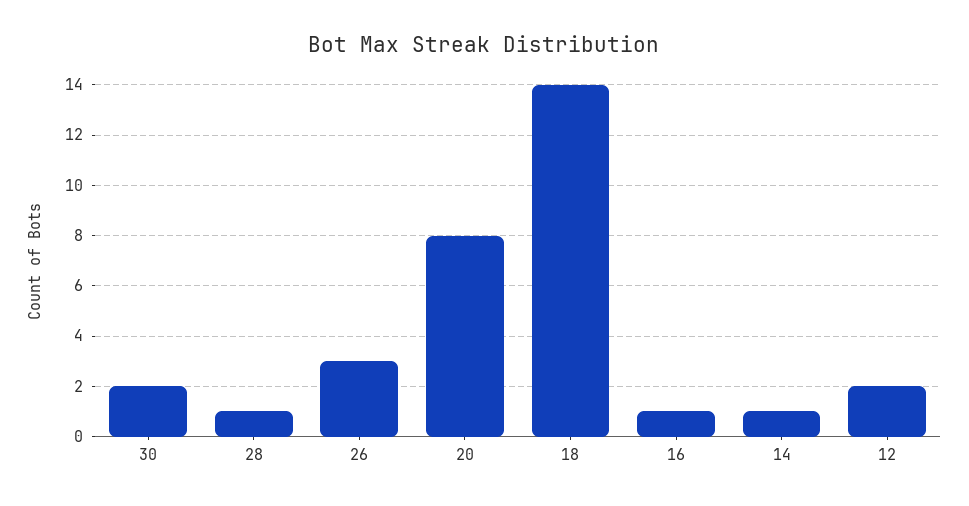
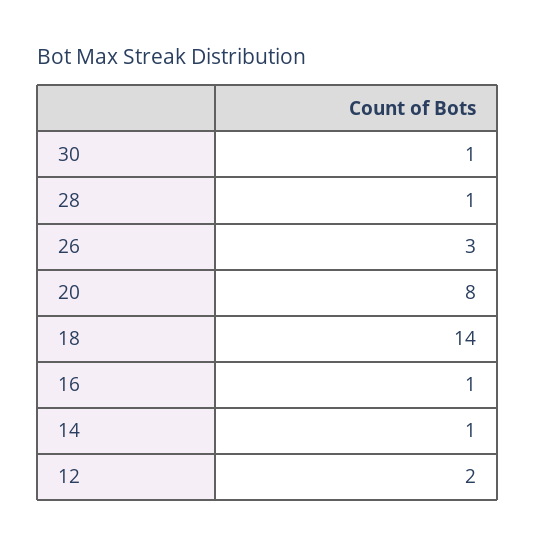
30: 2 -> 1

